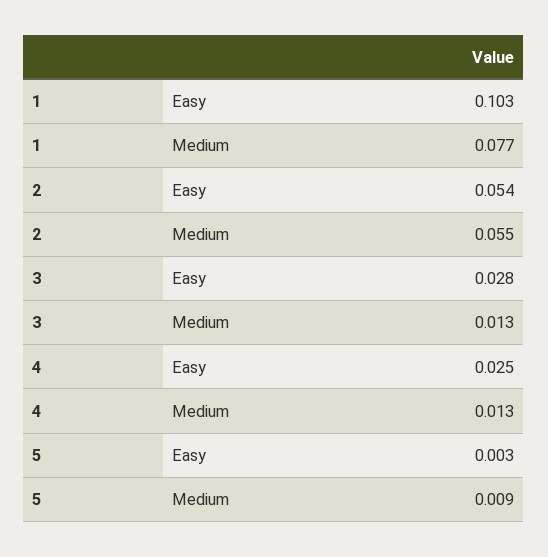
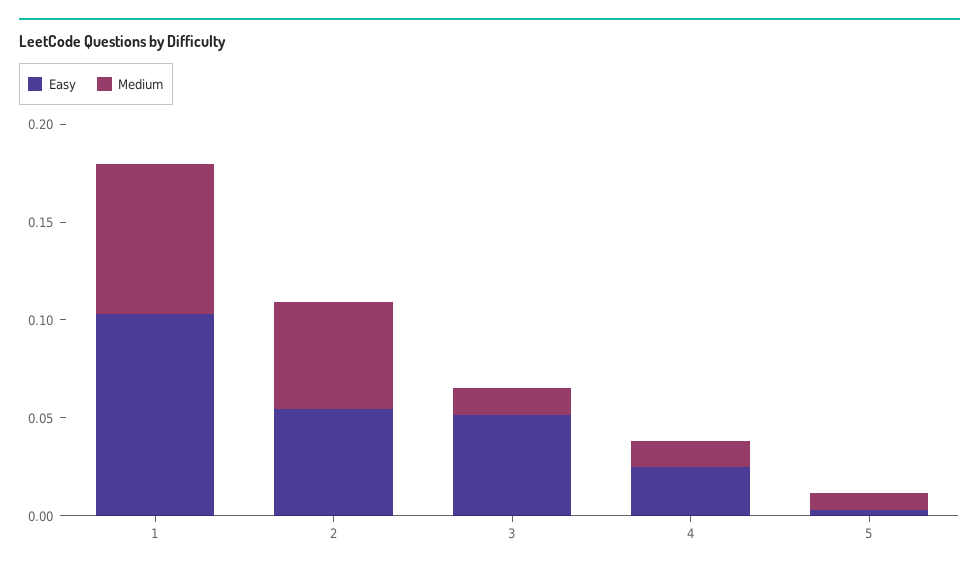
Easy, 3: 0.028 -> 0.05

